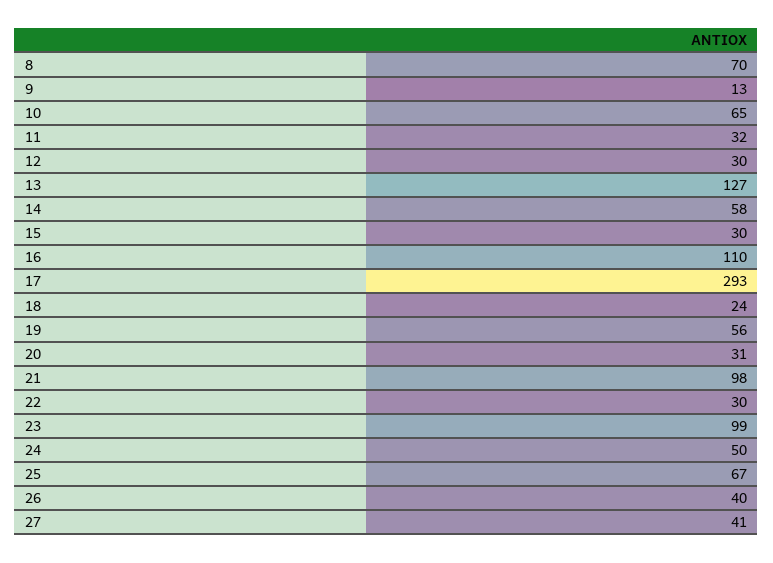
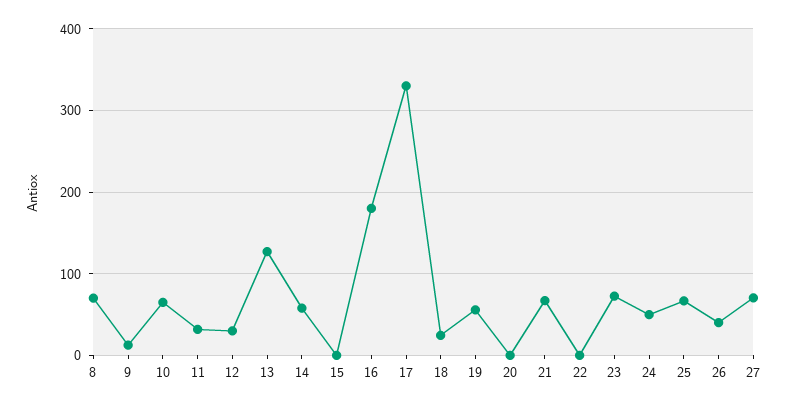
15: 30 -> 0
16: 110 -> 180
17: 293 -> 330
20: 31 -> 0
21: 98 -> 70
22: 30 -> 0
23: 99 -> 70
27: 41 -> 70

